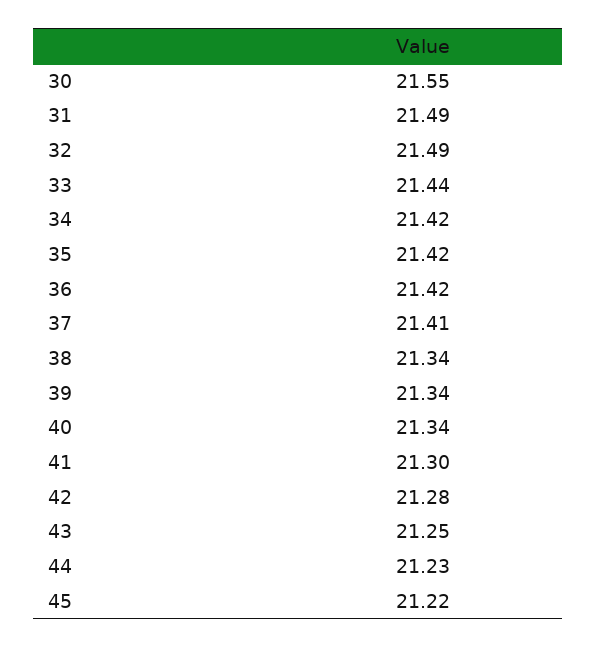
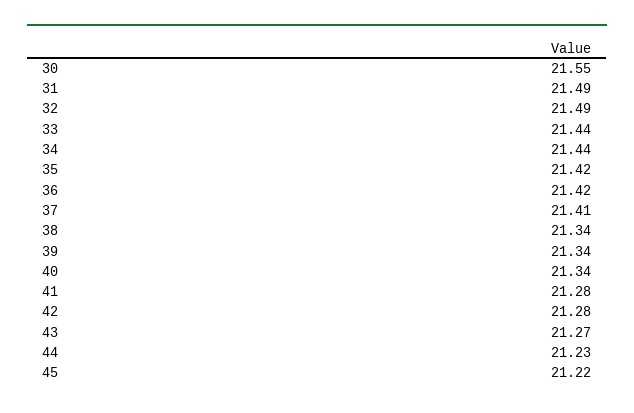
34: 21.42 -> 21.44
41: 21.3 -> 21.28
43: 21.25 -> 21.27

